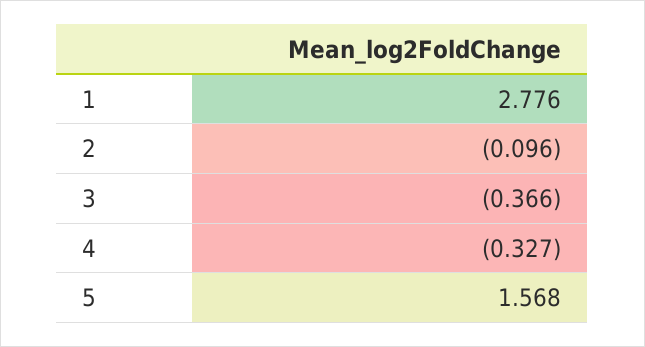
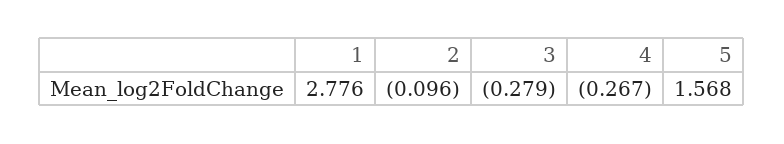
3: -0.366 -> -0.279
4: -0.327 -> -0.267

